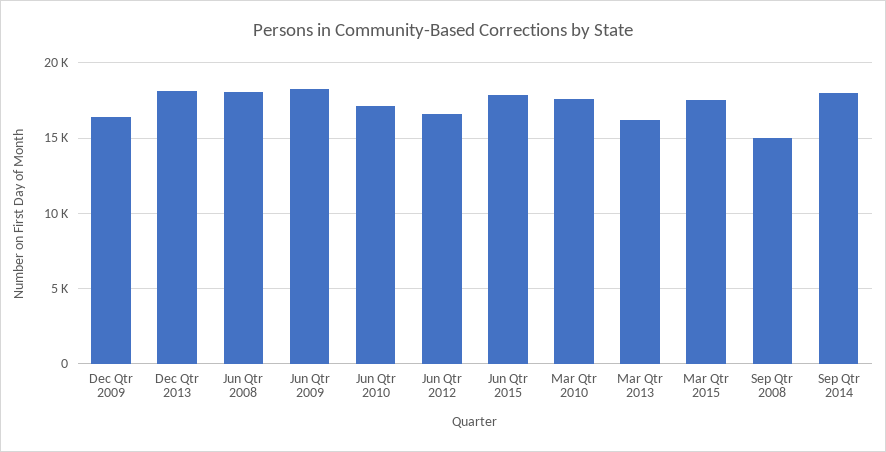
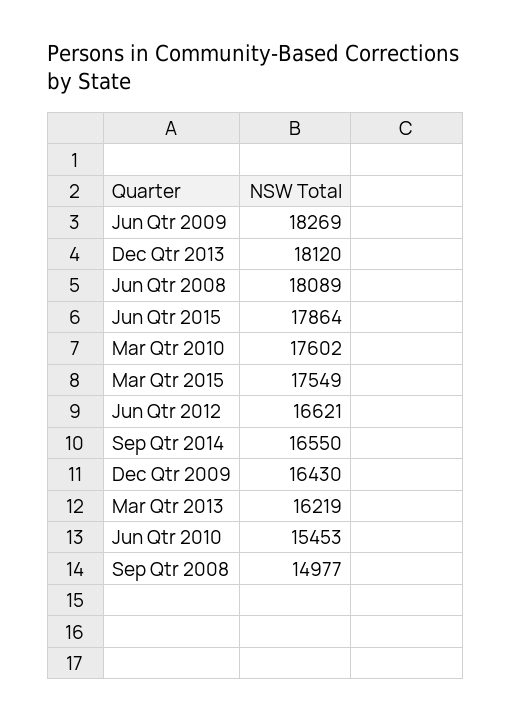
Jun Qtr 2010: 17000 -> 15453
Sep Qtr 2014: 18000 -> 16550

